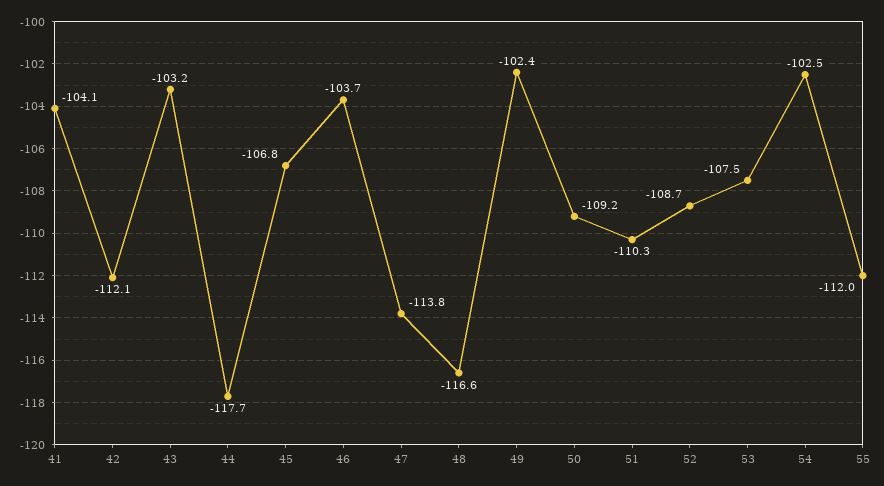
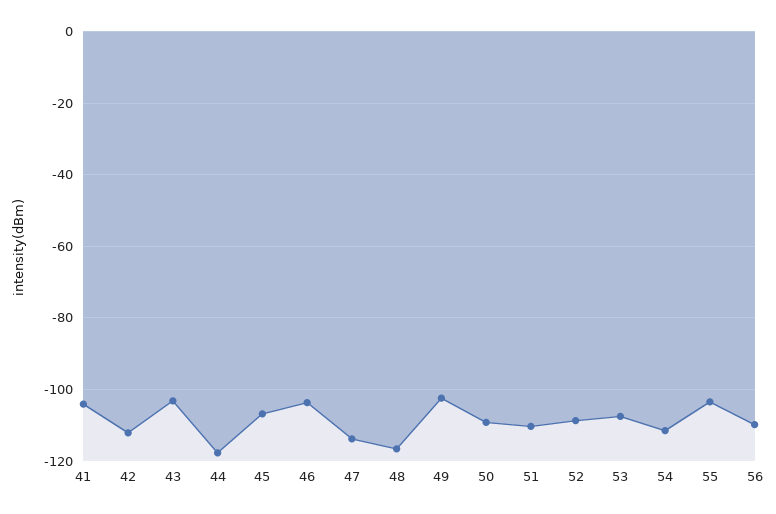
54: -102.5 -> -112
55: -112 -> -104
56: none -> -110

